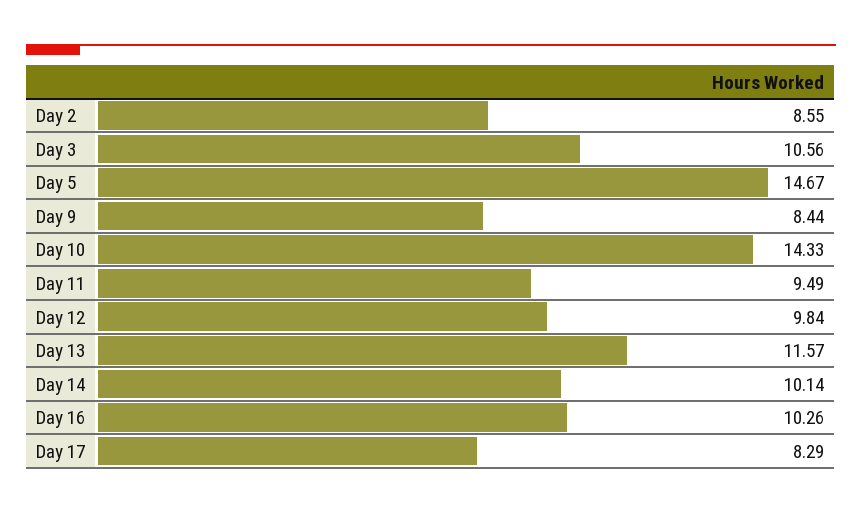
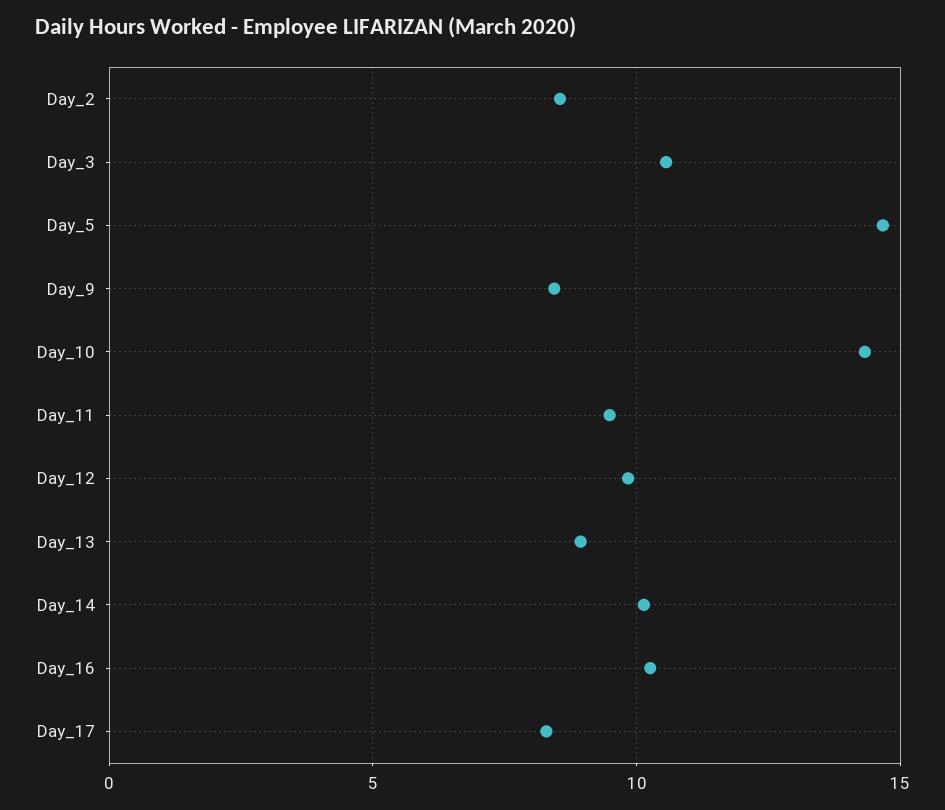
Day 13: 11.57 -> 9

